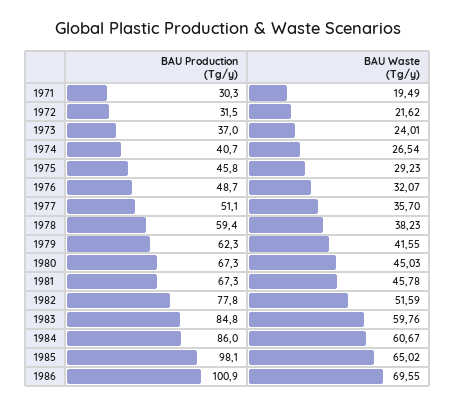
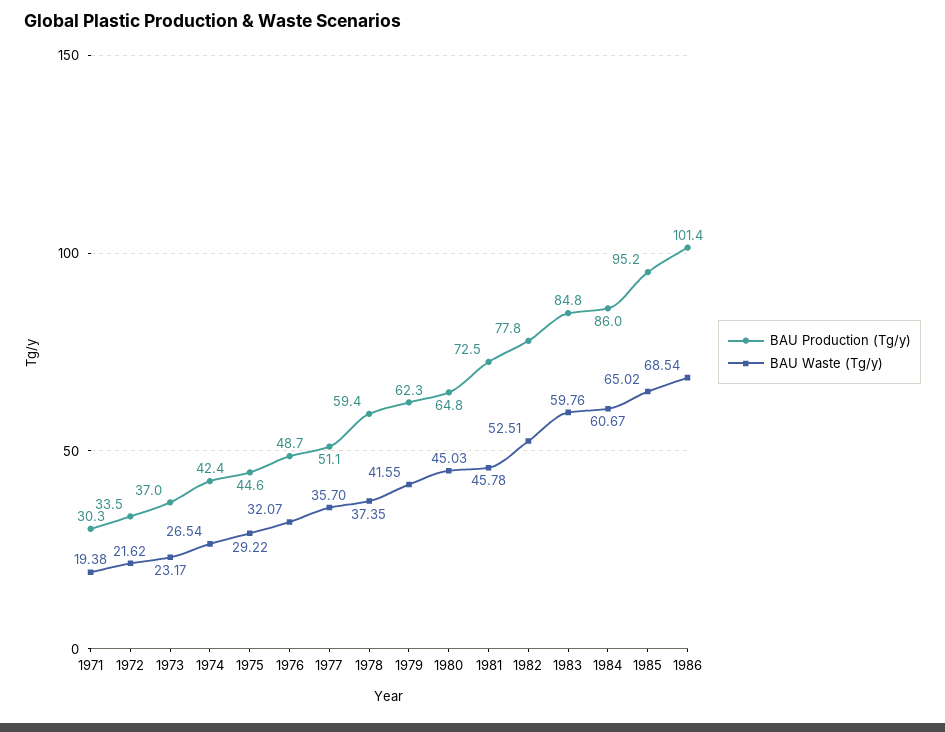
BAU Waste (Tg/y), 1971: 19.49 -> 19.38
BAU Production (Tg/y), 1972: 31.5 -> 33.5
BAU Waste (Tg/y), 1973: 24.01 -> 23.17
BAU Production (Tg/y), 1974: 40.7 -> 42.4
BAU Production (Tg/y), 1975: 45.8 -> 44.6
BAU Waste (Tg/y), 1975: 29.23 -> 29.22
BAU Waste (Tg/y), 1978: 38.23 -> 37.35
BAU Production (Tg/y), 1980: 67.3 -> 64.8
BAU Production (Tg/y), 1981: 67.3 -> 72.5
BAU Waste (Tg/y), 1982: 51.59 -> 52.51
BAU Production (Tg/y), 1985: 98.1 -> 95.2
BAU Production (Tg/y), 1986: 100.9 -> 101.4
BAU Waste (Tg/y), 1986: 69.55 -> 68.54

